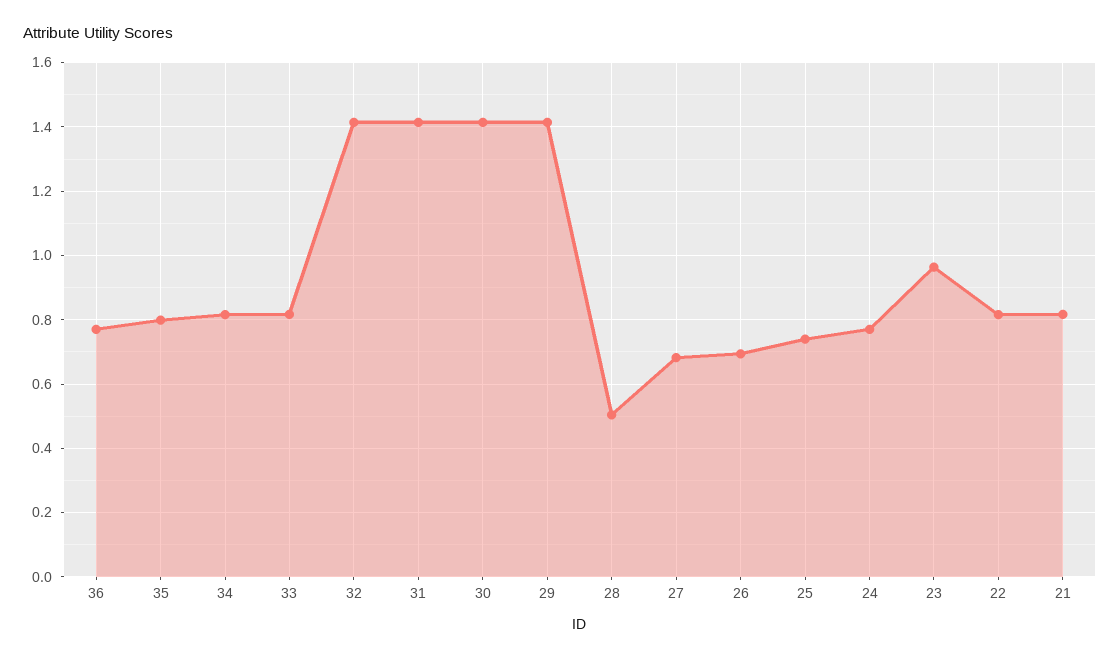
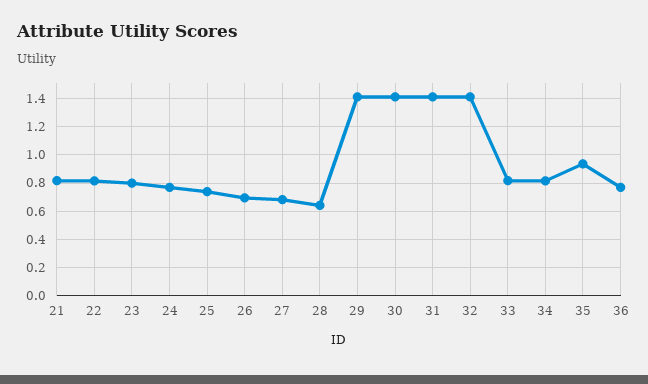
35: 0.8 -> 0.95
28: 0.5 -> 0.65
23: 0.96 -> 0.8

